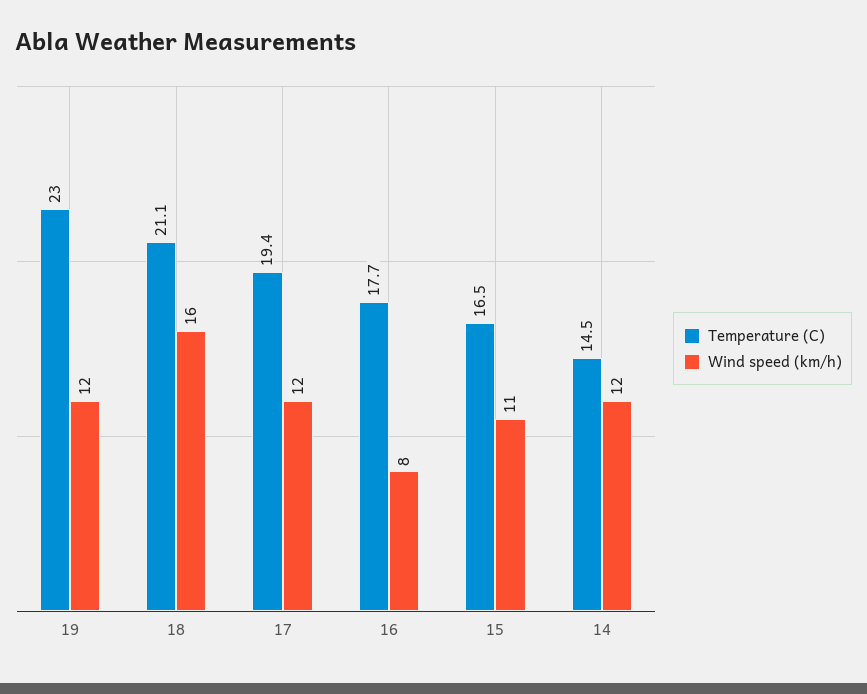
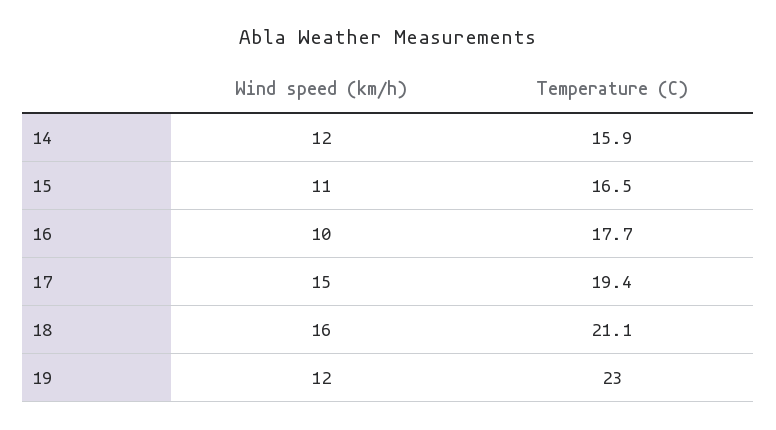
Wind speed (km/h), 17: 12 -> 15
Wind speed (km/h), 16: 8 -> 10
Temperature (C), 14: 14.5 -> 15.9

